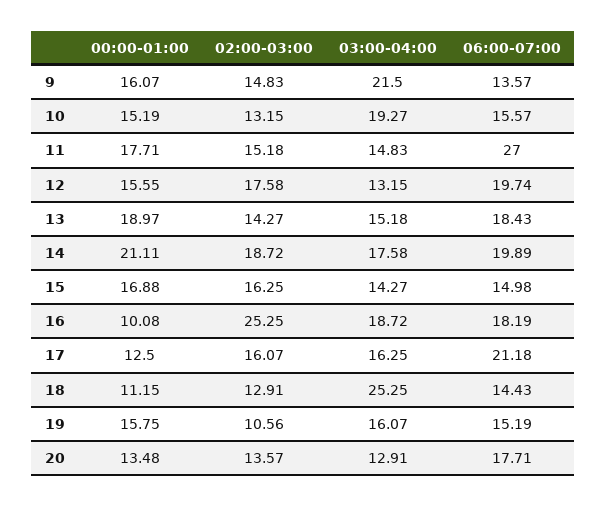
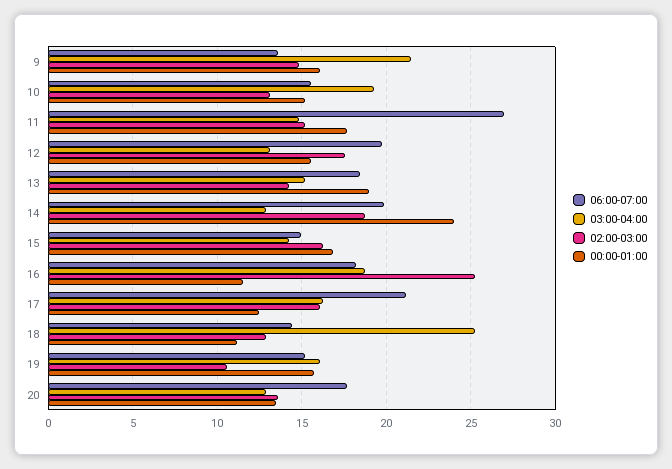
00:00-01:00, 14: 21.11 -> 24
03:00-04:00, 14: 17.58 -> 13
00:00-01:00, 16: 10.08 -> 11.5

